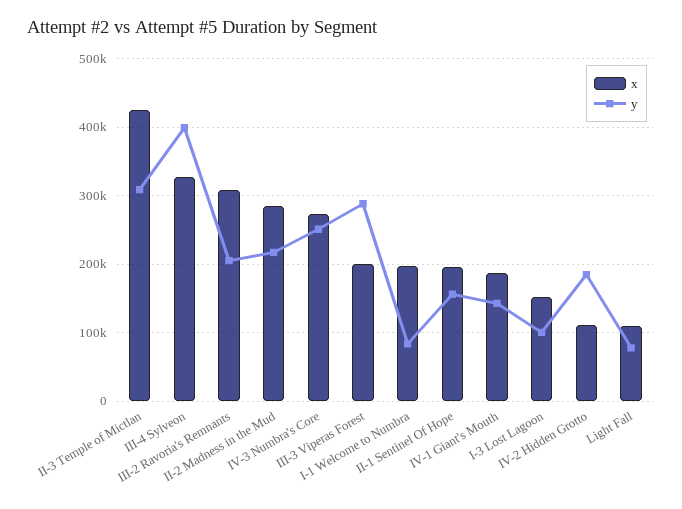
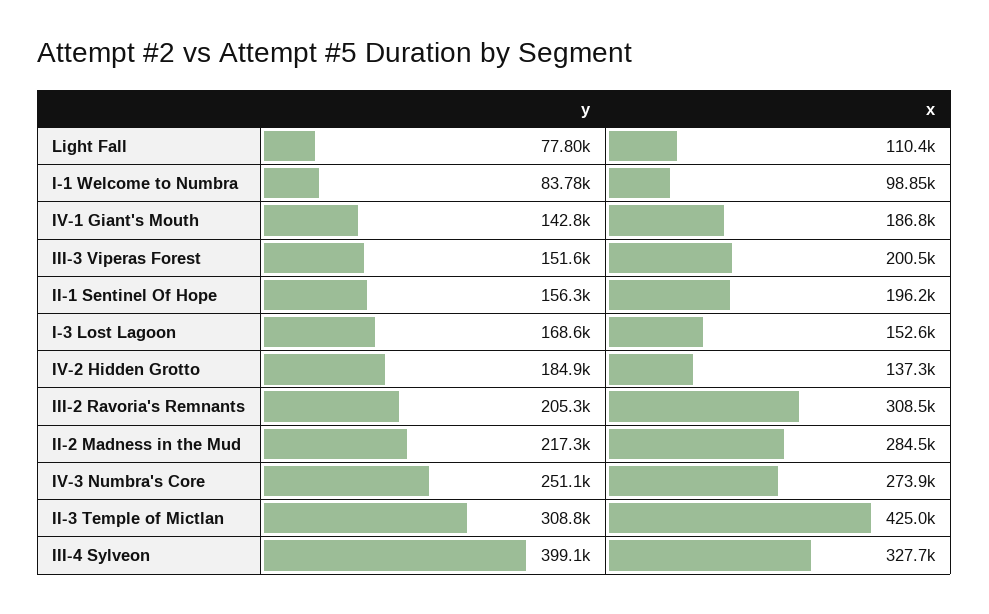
y, III-3 Viperas Forest: 290000 -> 151600
x, I-1 Welcome to Numbra: 200000 -> 98850
y, I-3 Lost Lagoon: 100000 -> 168600
x, IV-2 Hidden Grotto: 110000 -> 137300

